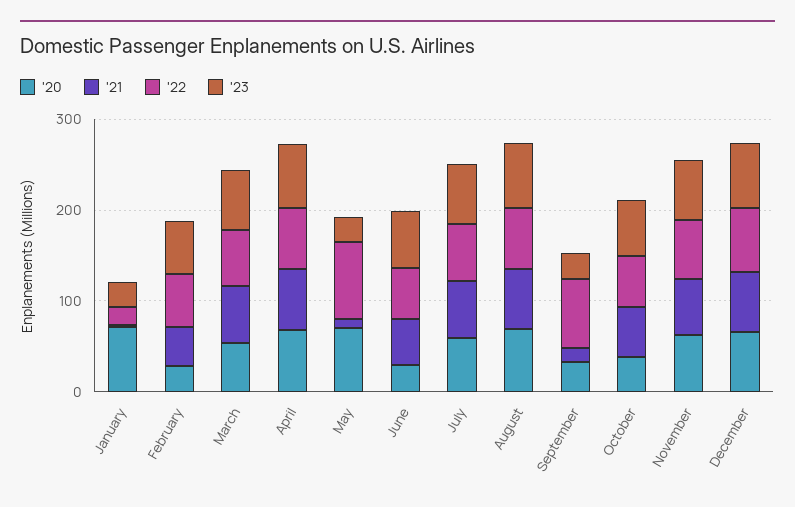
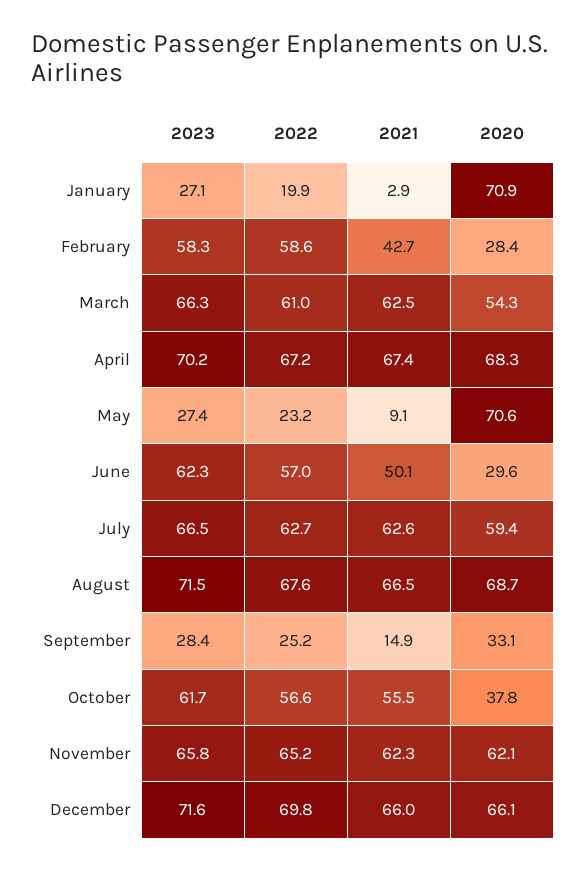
'22, May: 80 -> 23.2
'22, September: 80 -> 25.2

